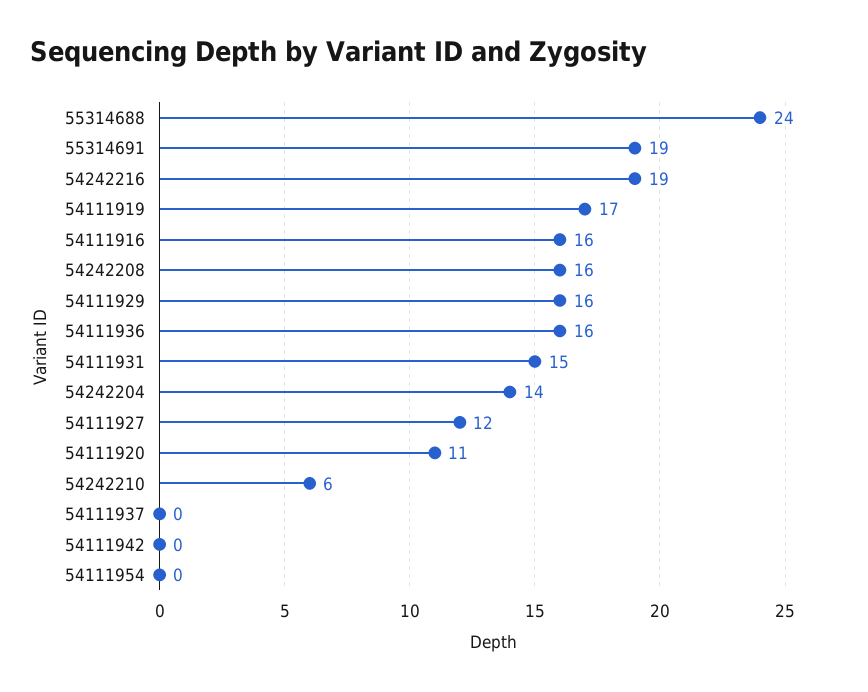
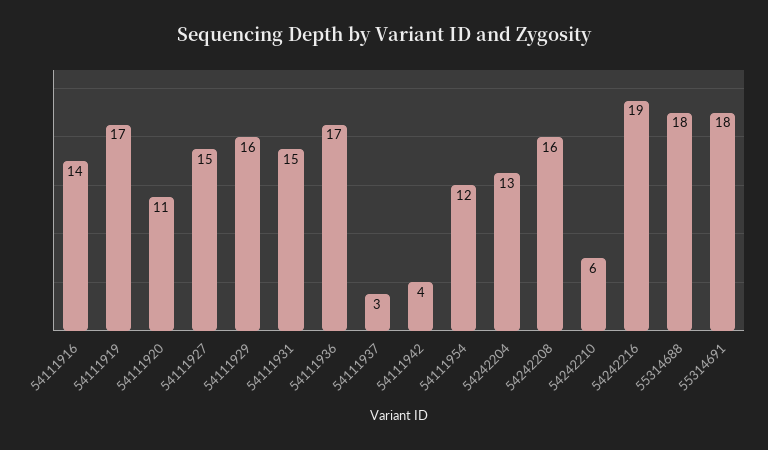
55314688: 24 -> 18
55314691: 19 -> 18
54111916: 16 -> 14
54111936: 16 -> 17
54242204: 14 -> 13
54111927: 12 -> 15
54111937: 0 -> 3
54111942: 0 -> 4
54111954: 0 -> 12

